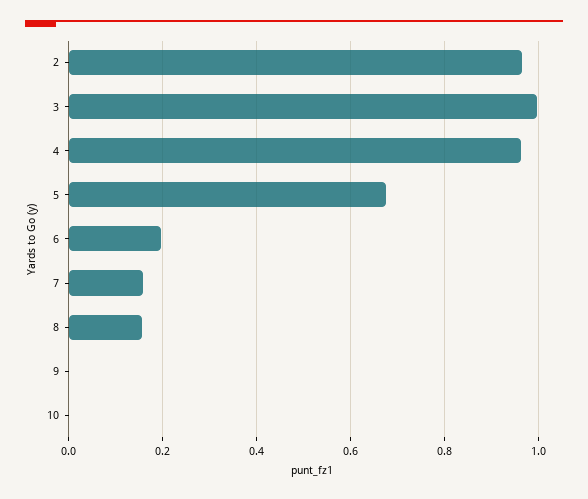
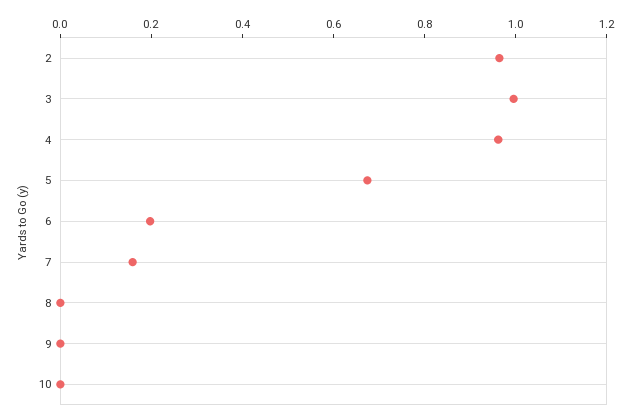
8: 0.16 -> 0

